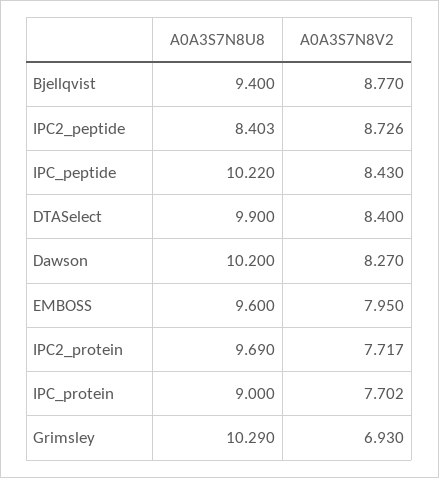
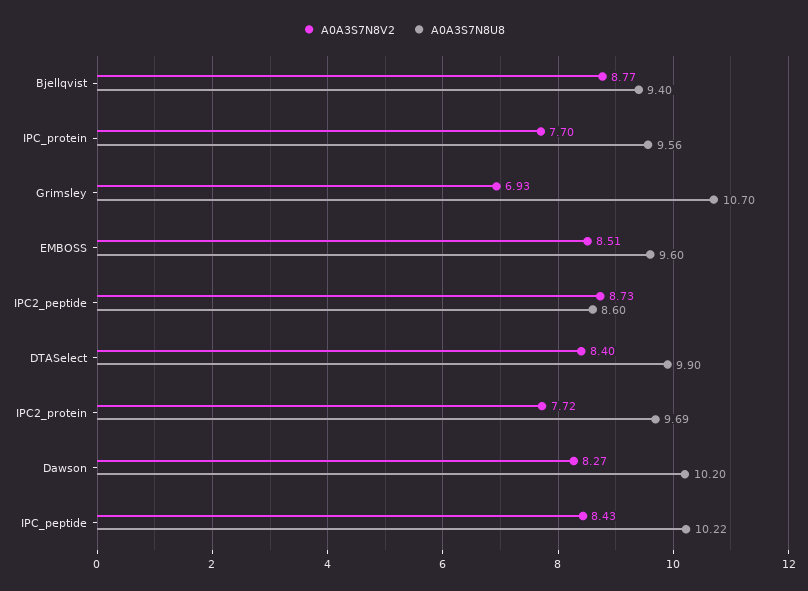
A0A3S7N8U8, IPC2_peptide: 8.403 -> 8.6
A0A3S7N8V2, EMBOSS: 7.95 -> 8.51
A0A3S7N8U8, IPC_protein: 9 -> 9.56
A0A3S7N8U8, Grimsley: 10.29 -> 10.7

